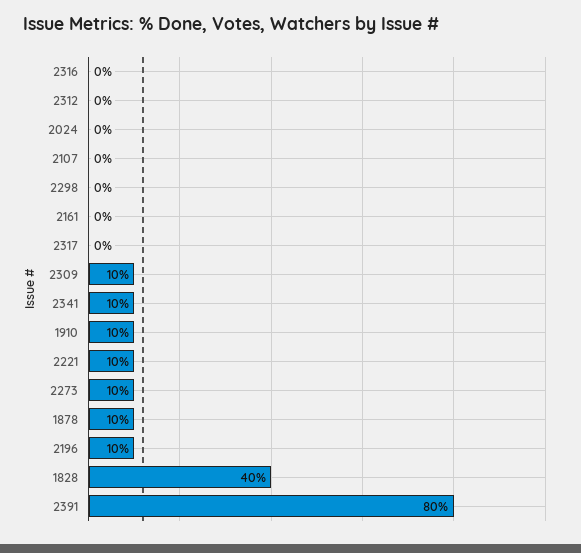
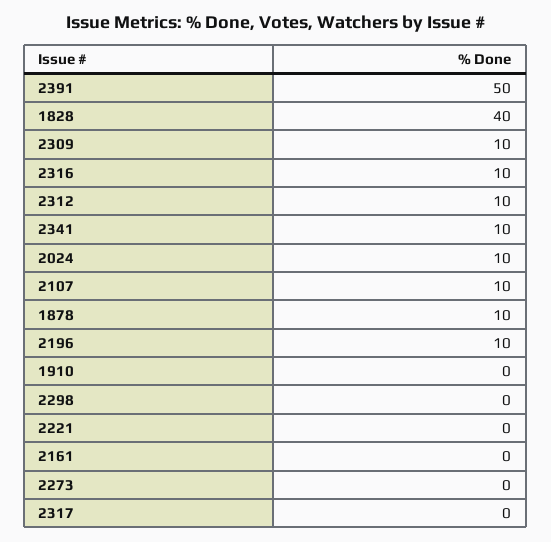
2316: 0 -> 10
2312: 0 -> 10
2024: 0 -> 10
2107: 0 -> 10
1910: 10 -> 0
2221: 10 -> 0
2273: 10 -> 0
2391: 80 -> 50

